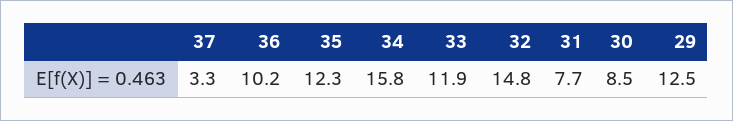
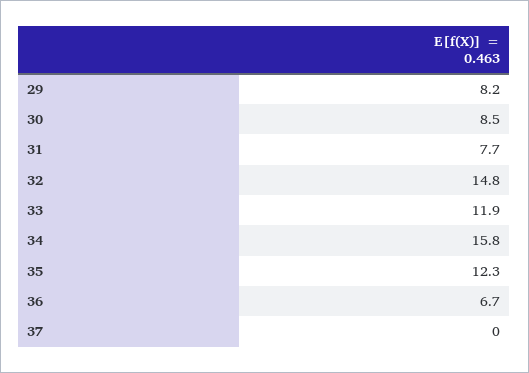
37: 3.3 -> 0
36: 10.2 -> 6.7
29: 12.5 -> 8.2

